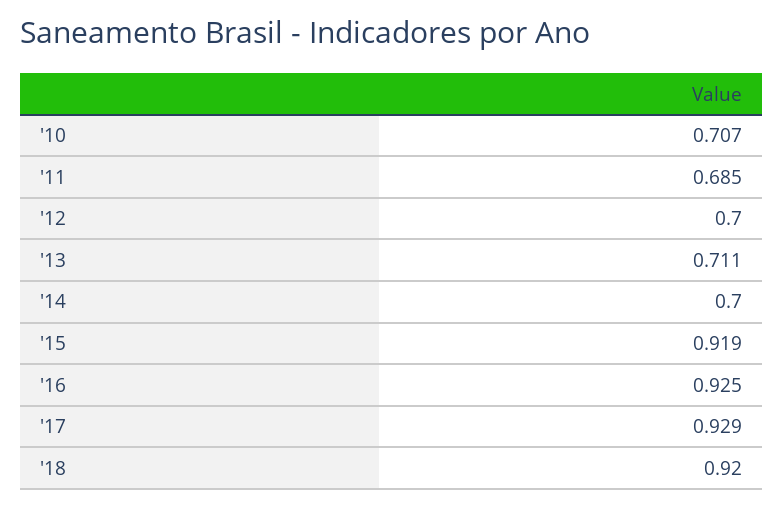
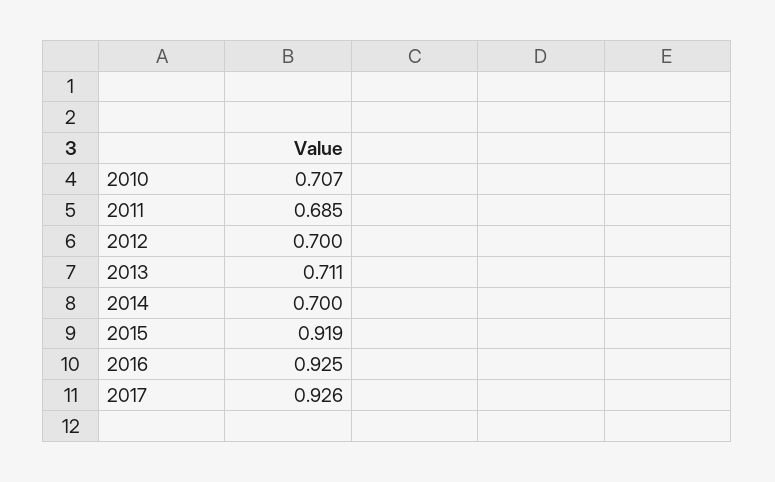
'17: 0.929 -> 0.926
'18: 0.92 -> none

